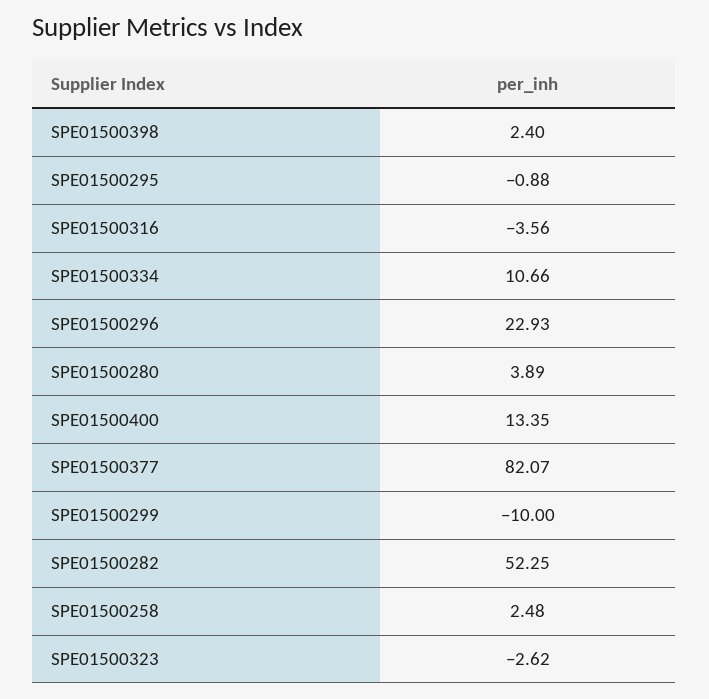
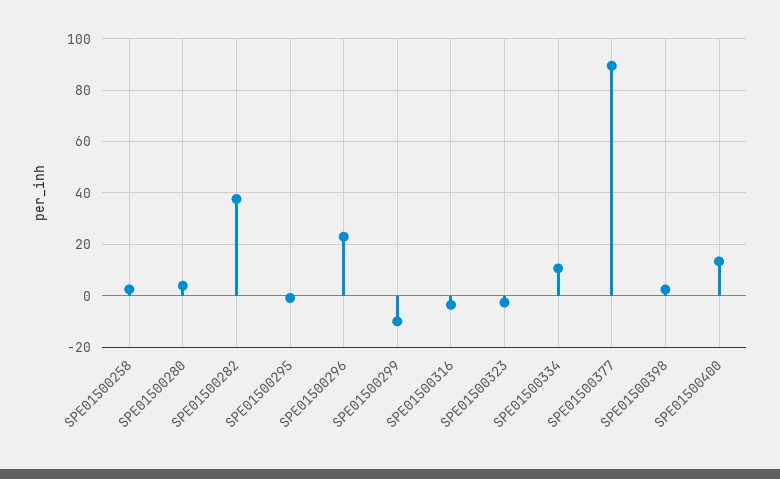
SPE01500377: 82.07 -> 90
SPE01500282: 52.25 -> 37.5

